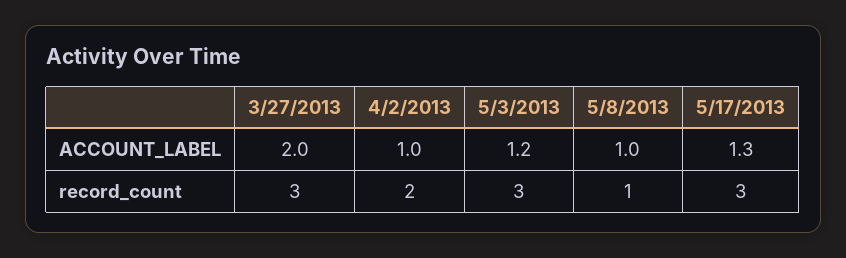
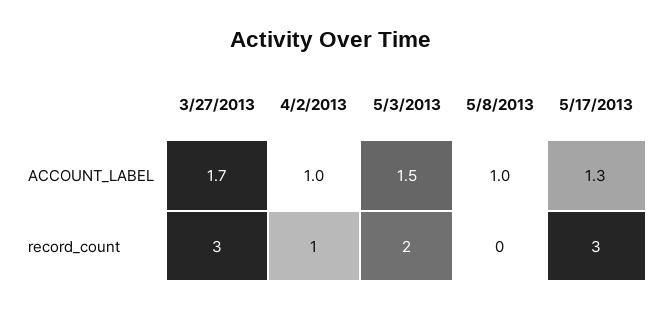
3/27/2013, ACCOUNT_LABEL: 2 -> 1.7
5/3/2013, ACCOUNT_LABEL: 1.2 -> 1.5
4/2/2013, record_count: 2 -> 1
5/3/2013, record_count: 3 -> 2
5/8/2013, record_count: 1 -> 0

